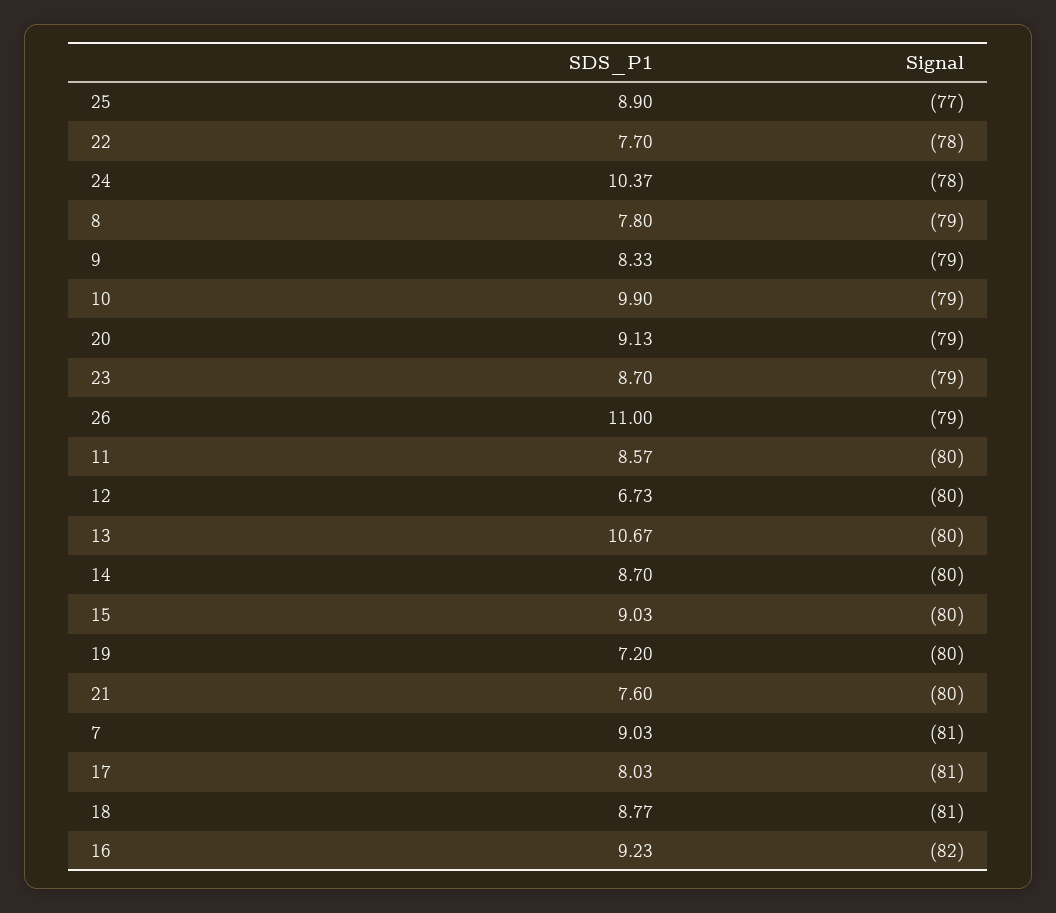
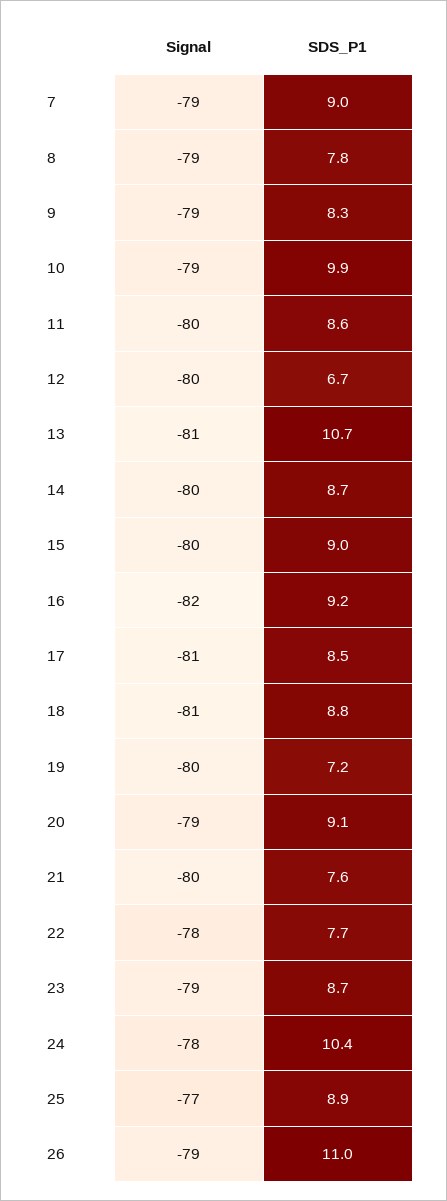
Signal, 13: -80 -> -81
Signal, 7: -81 -> -79
SDS_P1, 17: 8.03 -> 8.5

